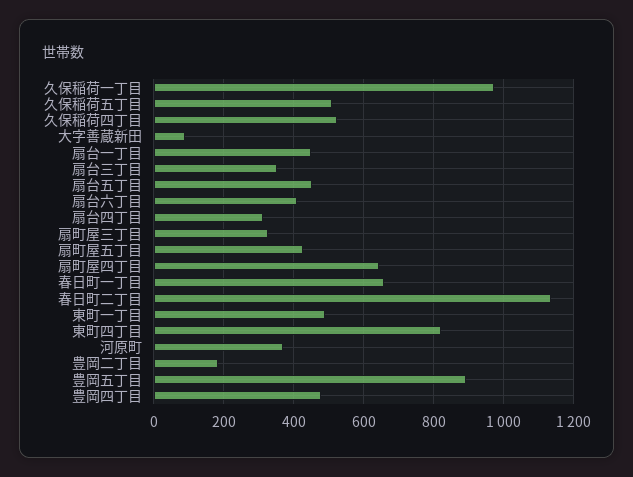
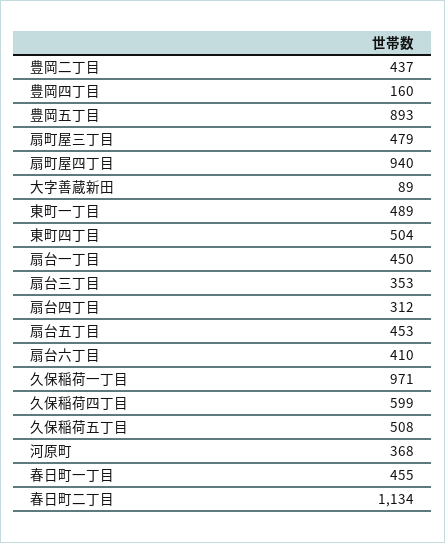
久保稲荷四丁目: 520 -> 599
扇町屋三丁目: 320 -> 479
扇町屋五丁目: 420 -> none
扇町屋四丁目: 640 -> 940
春日町一丁目: 660 -> 455
東町四丁目: 820 -> 504
豊岡二丁目: 180 -> 437
豊岡四丁目: 480 -> 160

